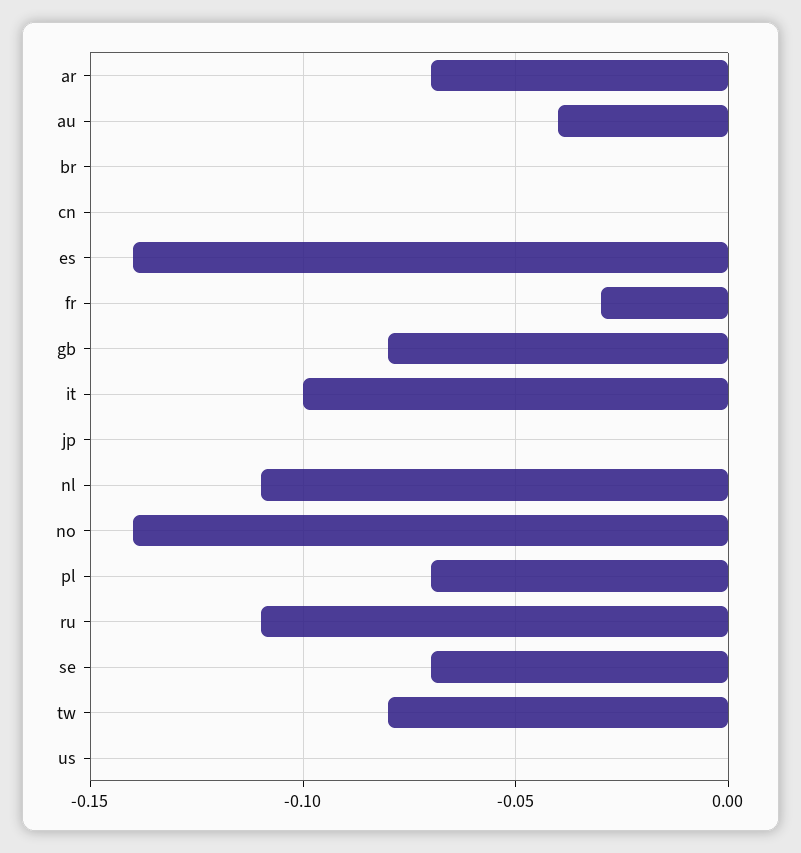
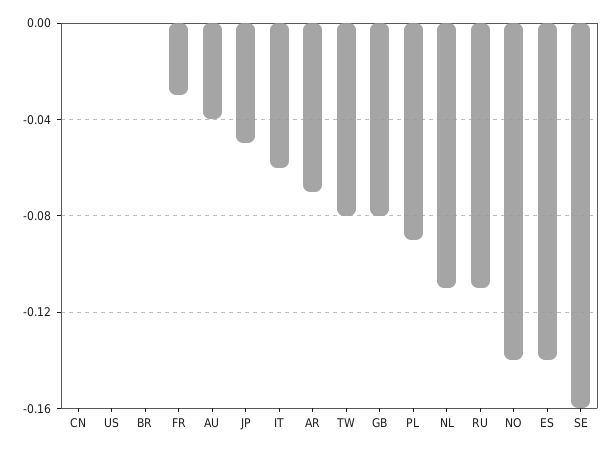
it: -0.1 -> -0.06
jp: 0 -> -0.05
pl: -0.07 -> -0.09
se: -0.07 -> -0.16

